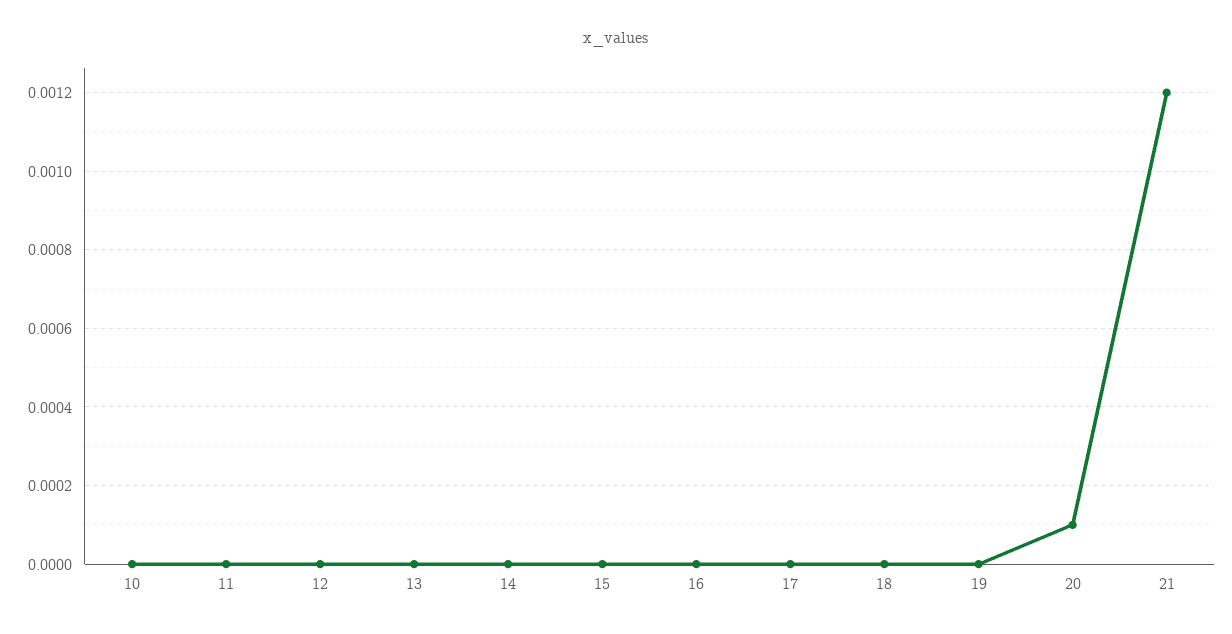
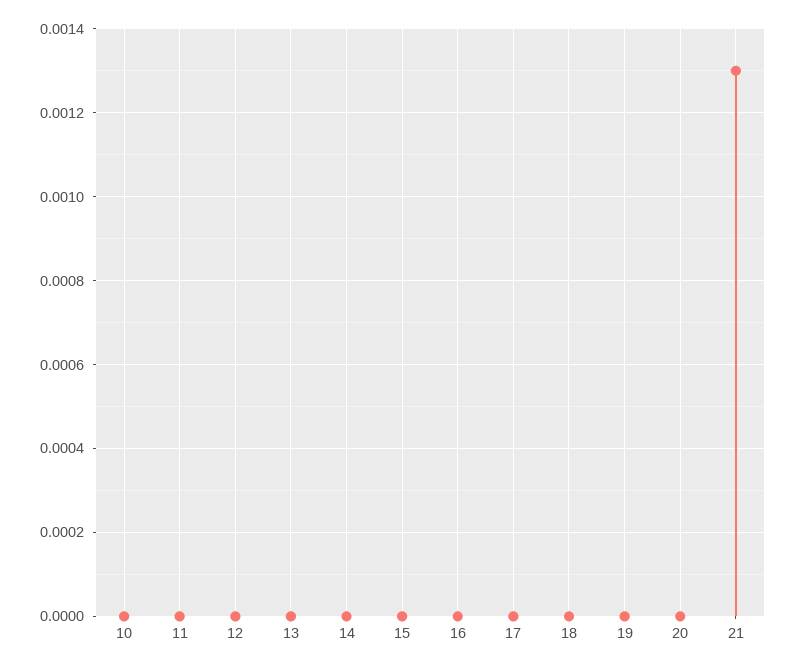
20: 0.0001 -> 0
21: 0.0012 -> 0.0013

